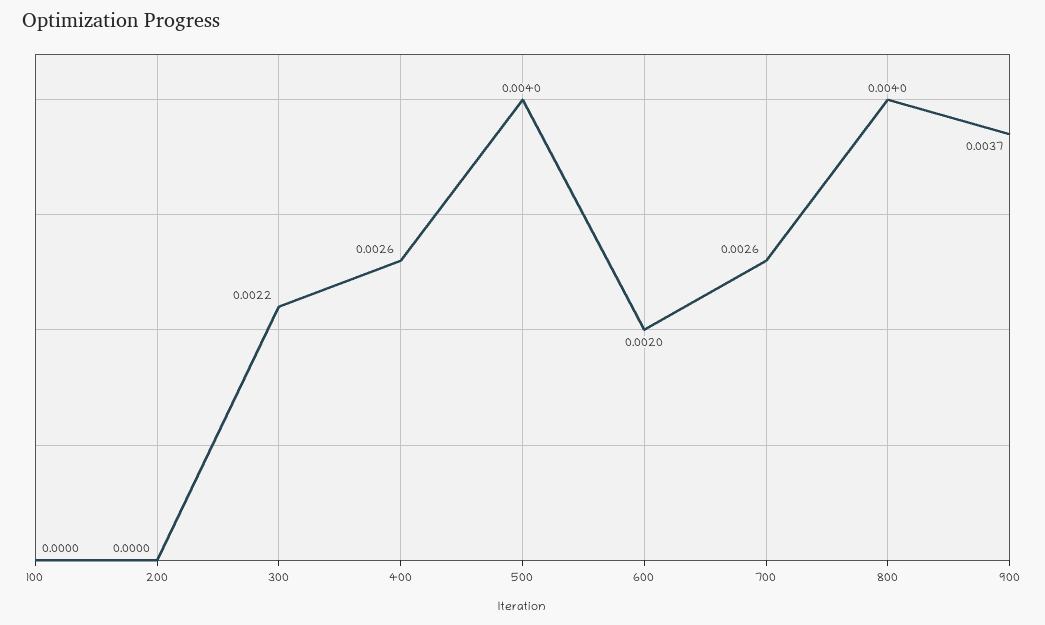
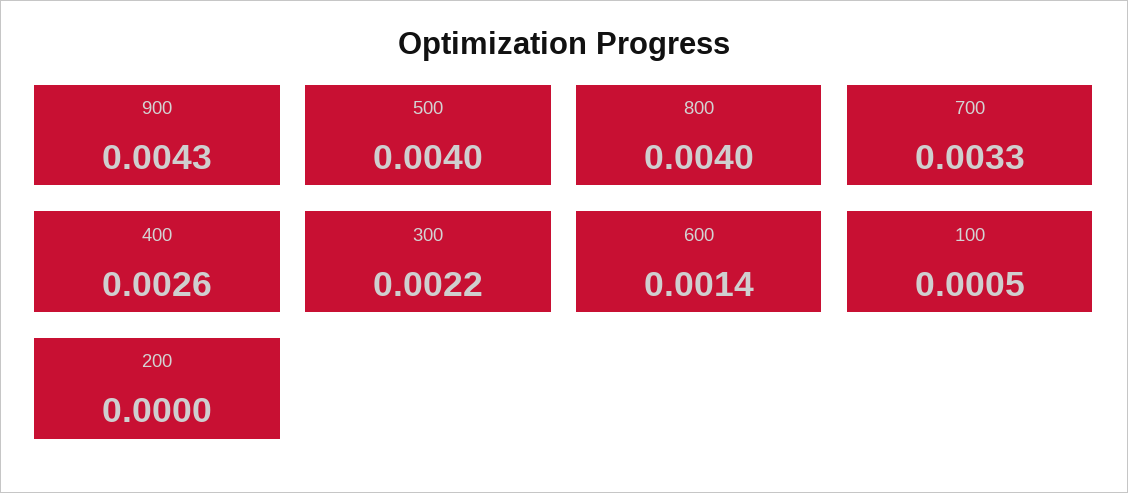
100: 0 -> 0.0005
600: 0.002 -> 0.0014
700: 0.0026 -> 0.0033
900: 0.0037 -> 0.0043

